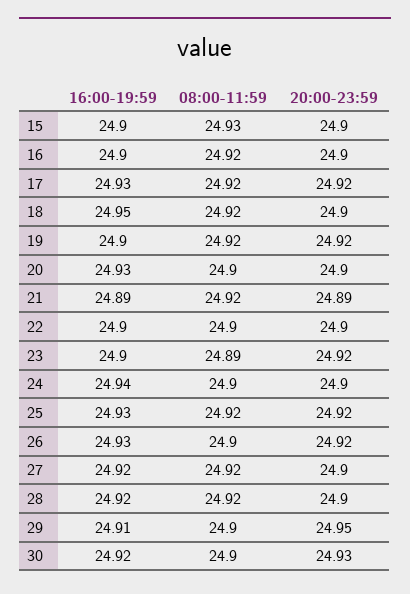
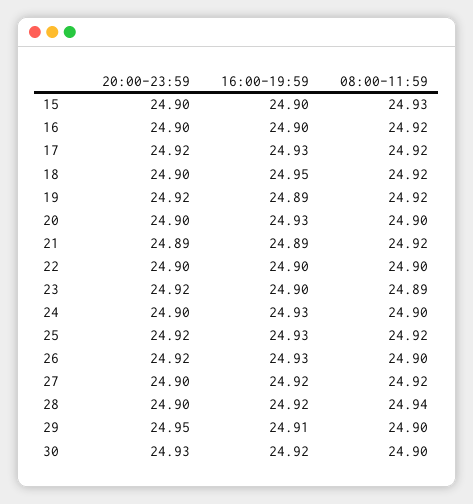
16:00-19:59, 19: 24.9 -> 24.89
16:00-19:59, 24: 24.94 -> 24.93
08:00-11:59, 28: 24.92 -> 24.94

